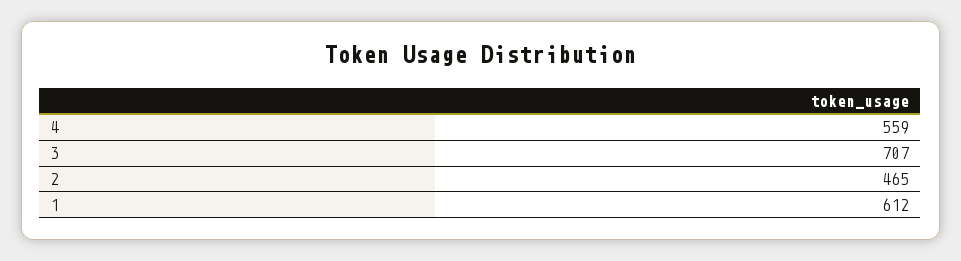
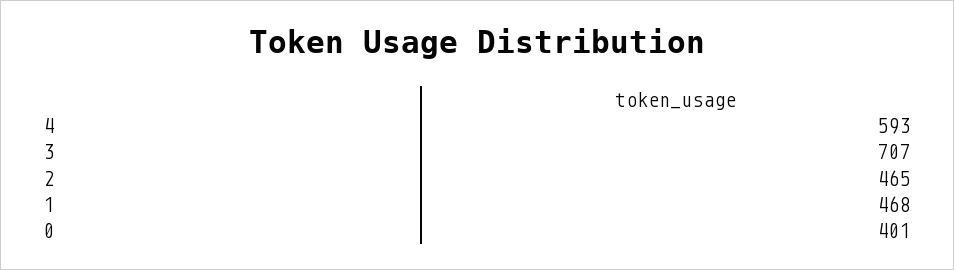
4: 559 -> 593
1: 612 -> 468
0: none -> 401

